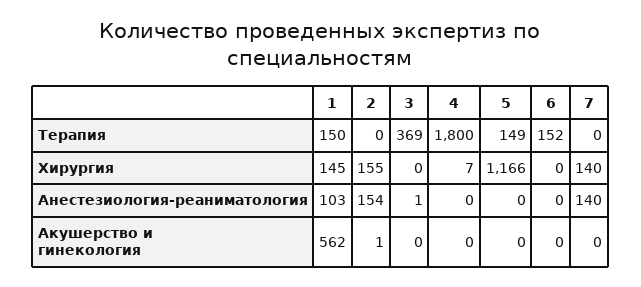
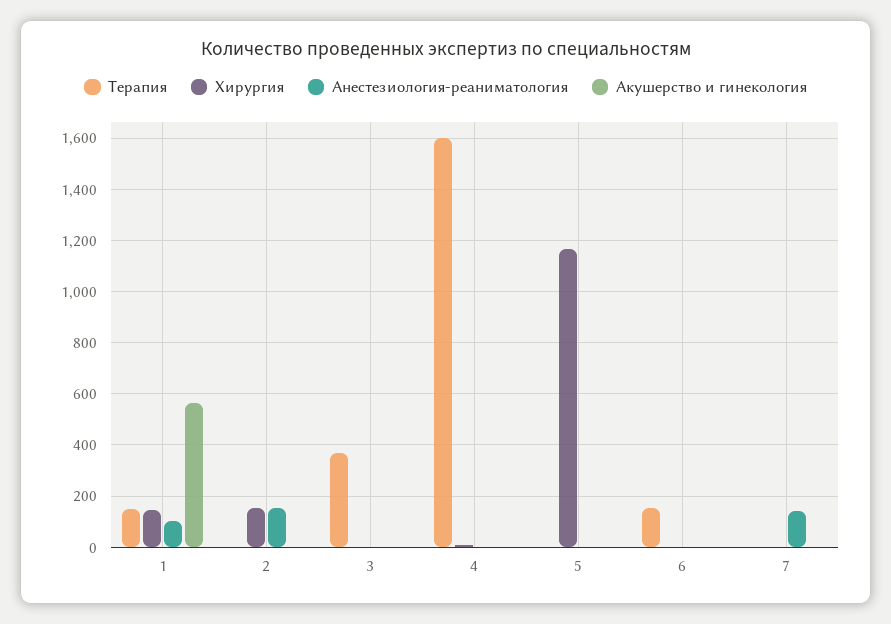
Терапия, 4: 1800 -> 1600
Терапия, 5: 149 -> 0
Хирургия, 7: 140 -> 0

